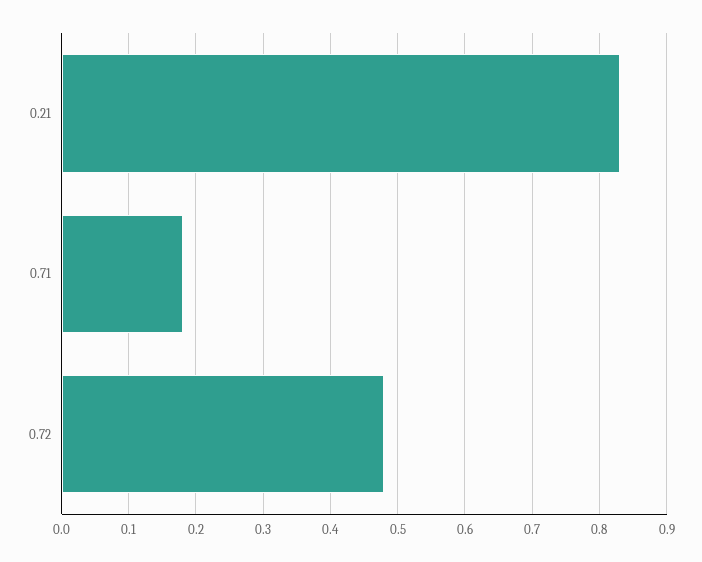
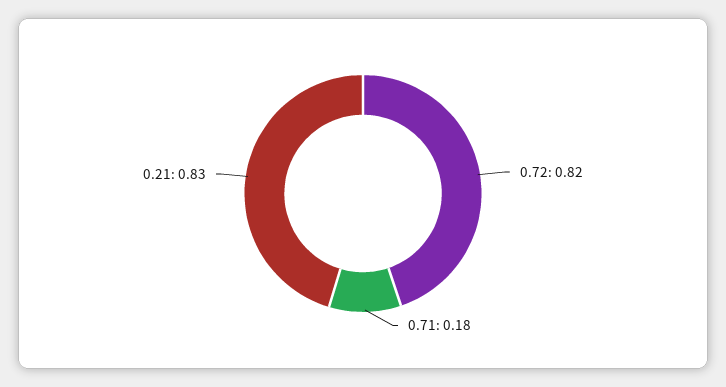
0.72: 0.48 -> 0.82

